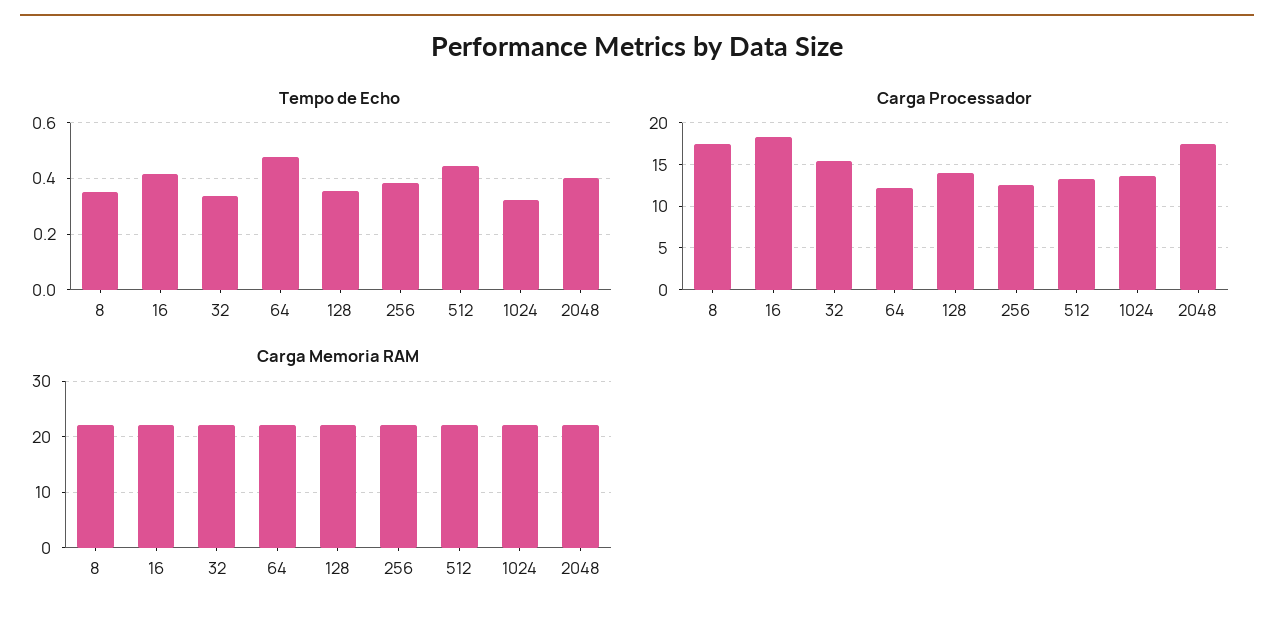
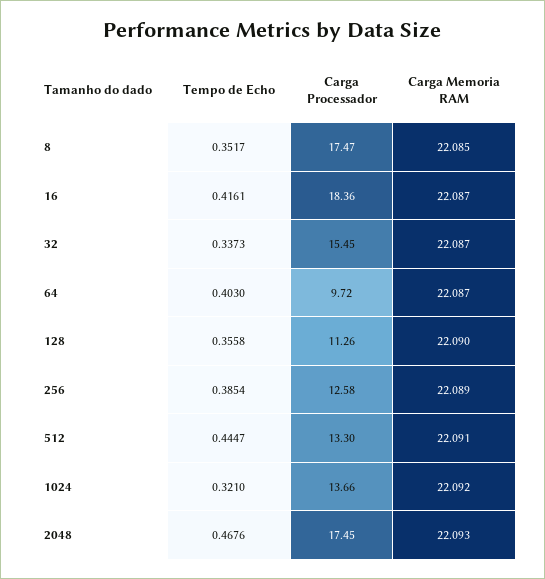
Tempo de Echo, 64: 0.475 -> 0.403
Tempo de Echo, 2048: 0.4 -> 0.4676
Carga Processador, 64: 12 -> 9.72
Carga Processador, 128: 14 -> 11.26

